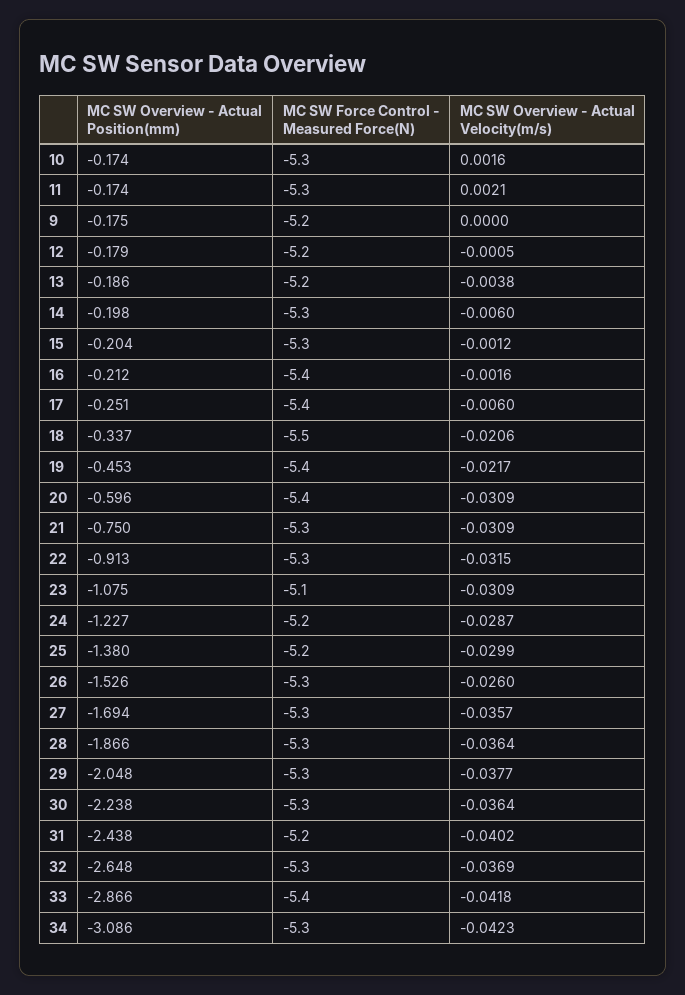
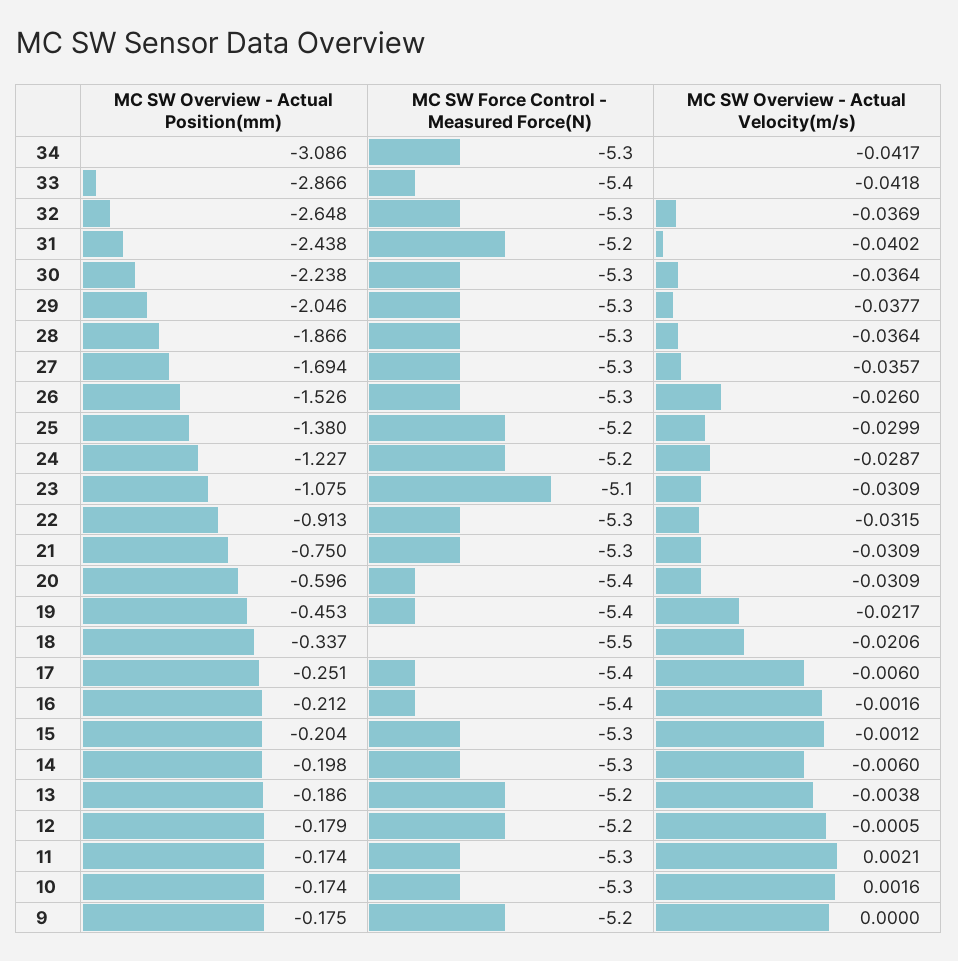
MC SW Overview - Actual Position(mm), 29: -2.048 -> -2.046
MC SW Overview - Actual Velocity(m/s), 34: -0.0423 -> -0.0417

